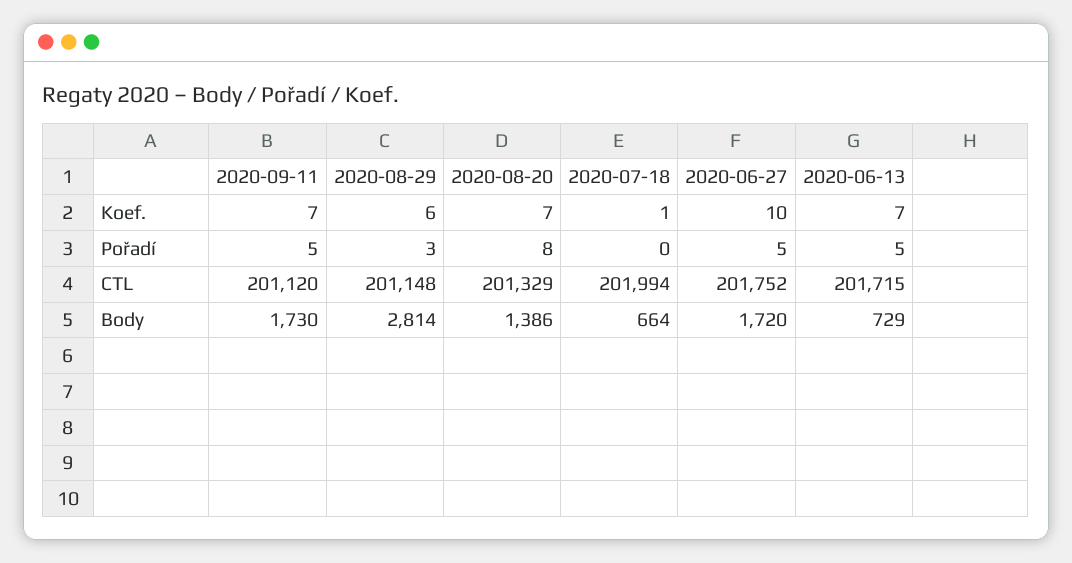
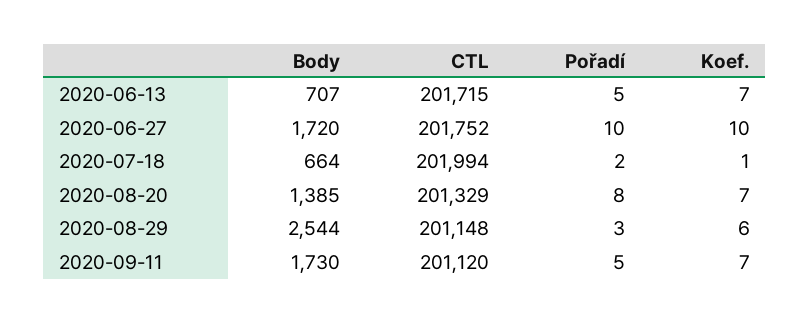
2020-07-18, Pořadí: 0 -> 2
2020-06-27, Pořadí: 5 -> 10
2020-08-29, Body: 2814 -> 2544
2020-08-20, Body: 1386 -> 1385
2020-06-13, Body: 729 -> 707

